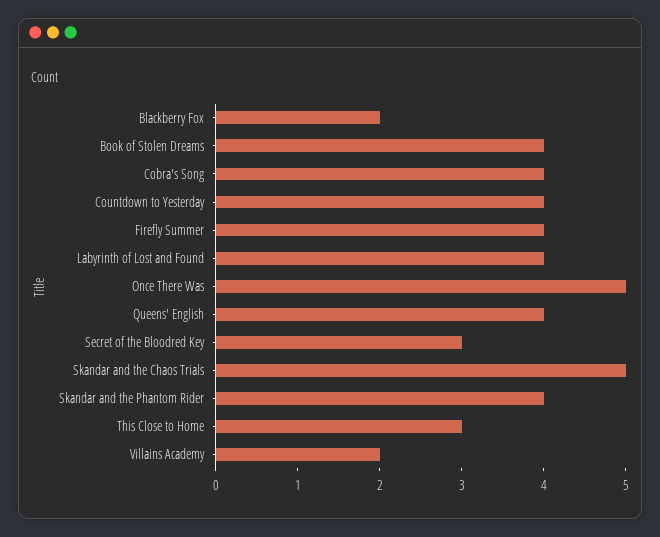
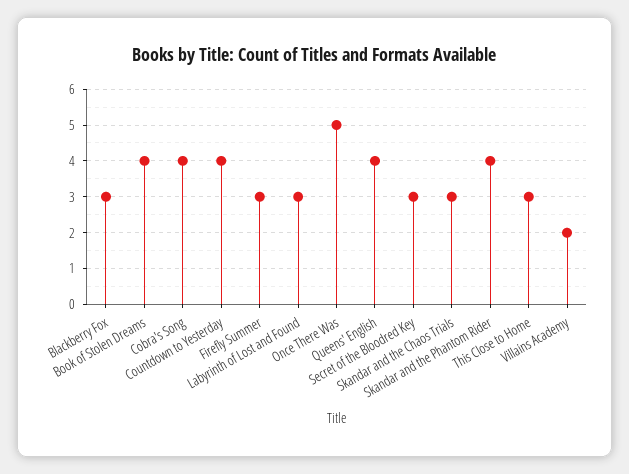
Blackberry Fox: 2 -> 3
Firefly Summer: 4 -> 3
Labyrinth of Lost and Found: 4 -> 3
Skandar and the Chaos Trials: 5 -> 3

